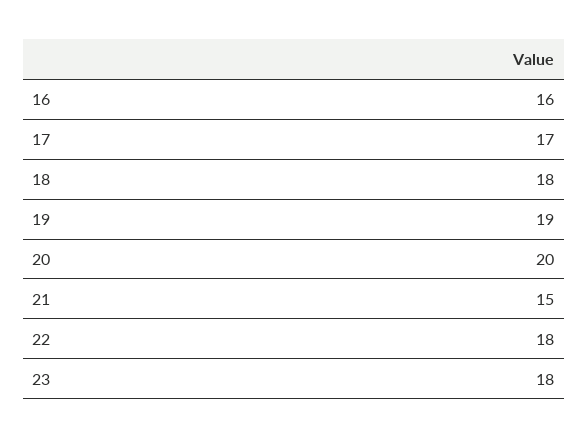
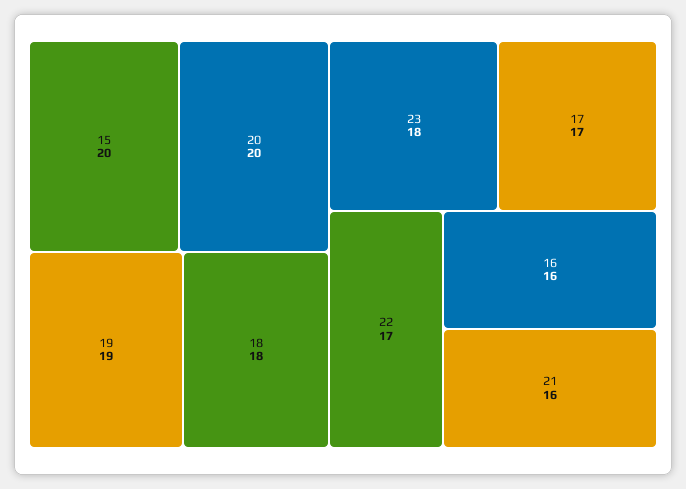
21: 15 -> 16
22: 18 -> 17
15: none -> 20

